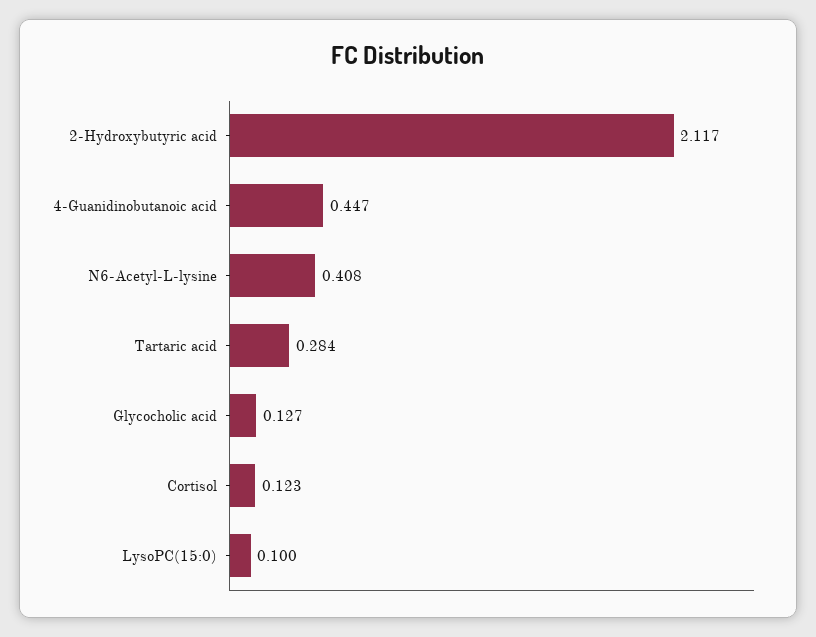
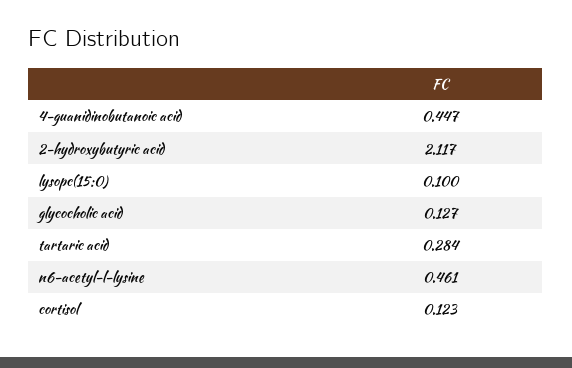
N6-Acetyl-L-lysine: 0.408 -> 0.461

